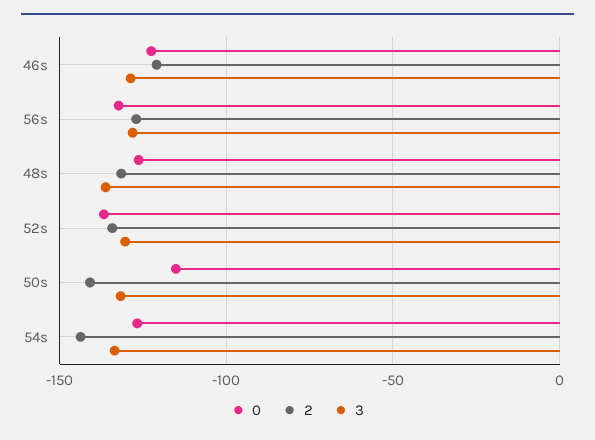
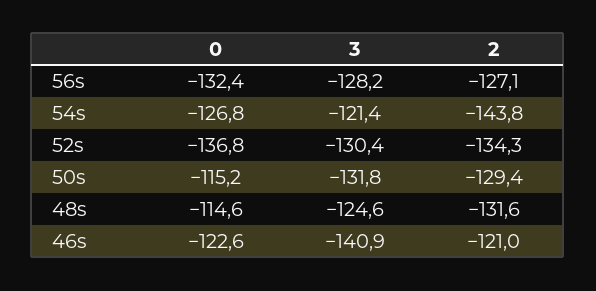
3, 46s: -130 -> -140.9
0, 48s: -125 -> -114.6
3, 48s: -135 -> -124.6
2, 50s: -140 -> -129.4
3, 54s: -135 -> -121.4

